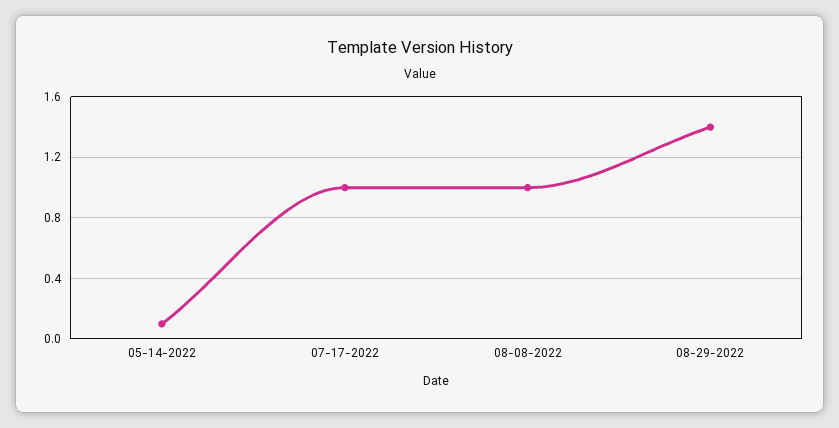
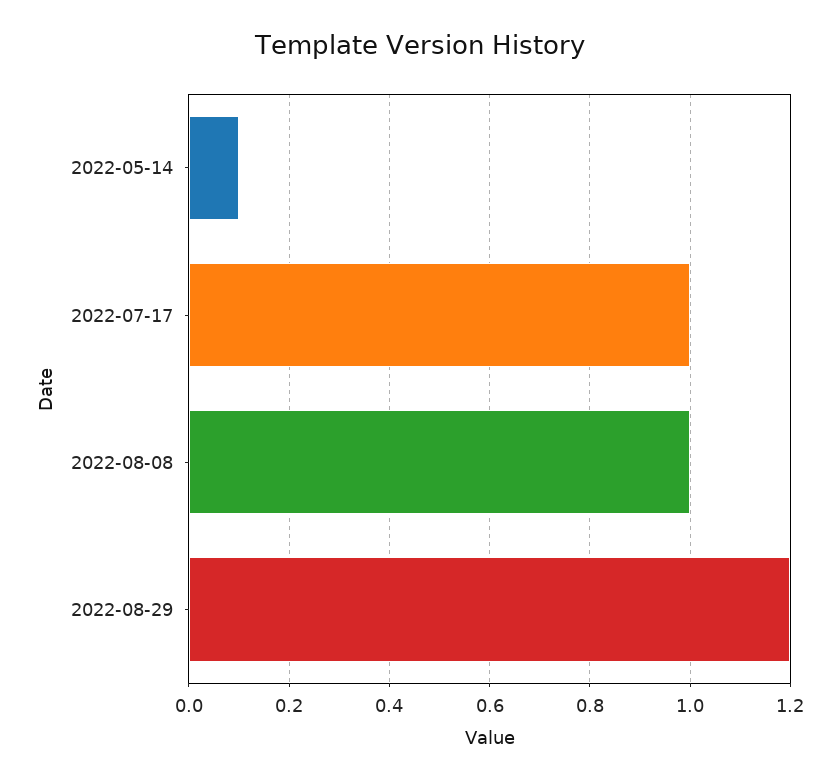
08-29-2022: 1.4 -> 1.2

